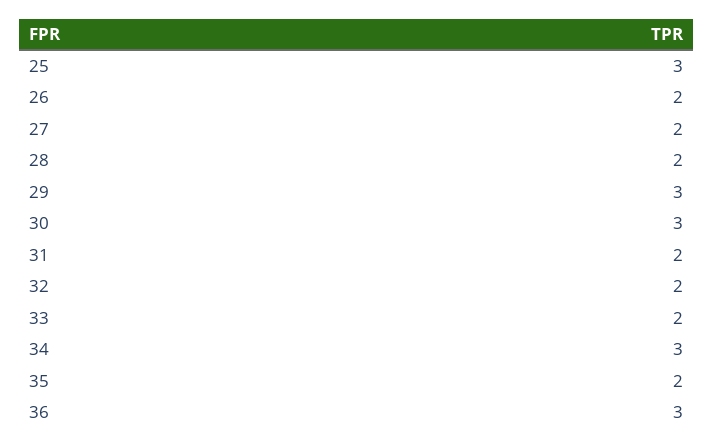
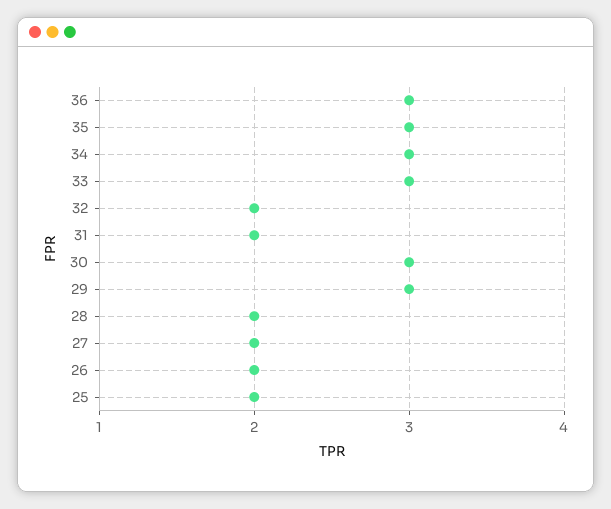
25: 3 -> 2
33: 2 -> 3
35: 2 -> 3

